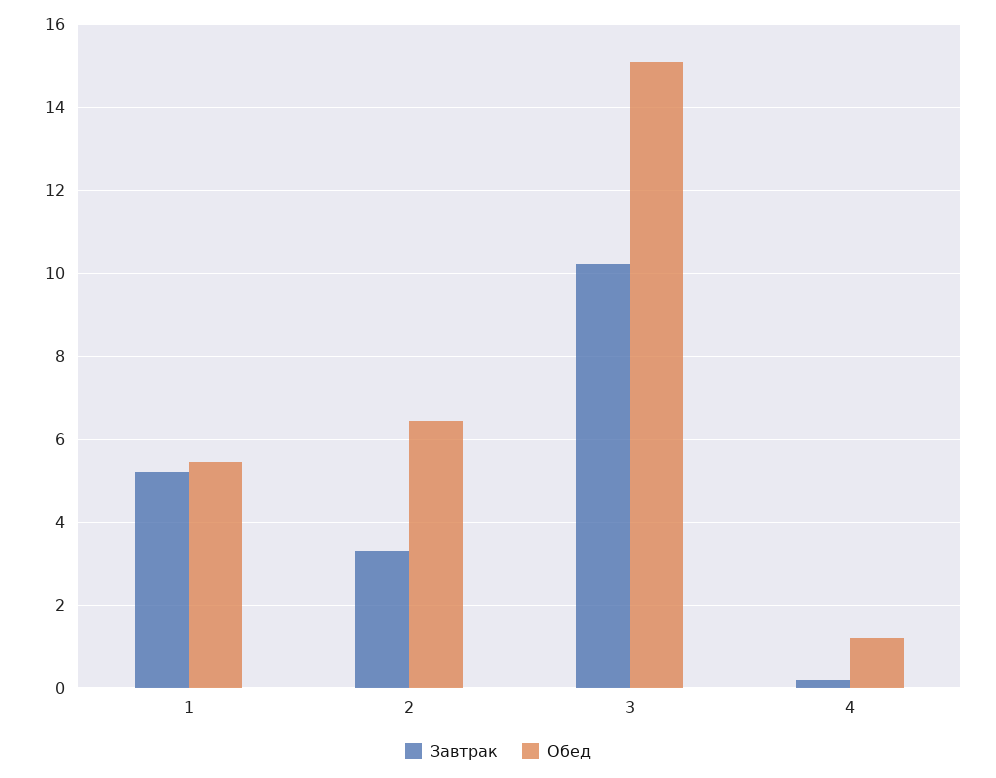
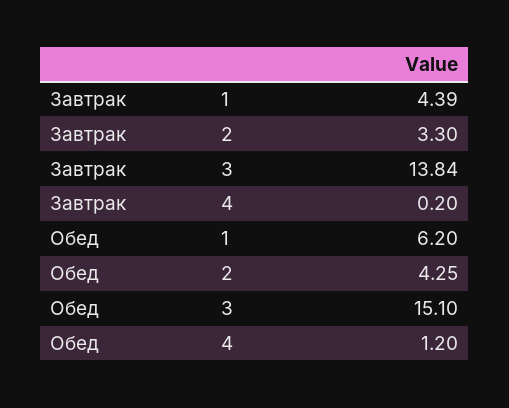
Завтрак, 1: 5.2 -> 4.39
Обед, 1: 5.4 -> 6.2
Обед, 2: 6.4 -> 4.25
Завтрак, 3: 10.2 -> 13.84

